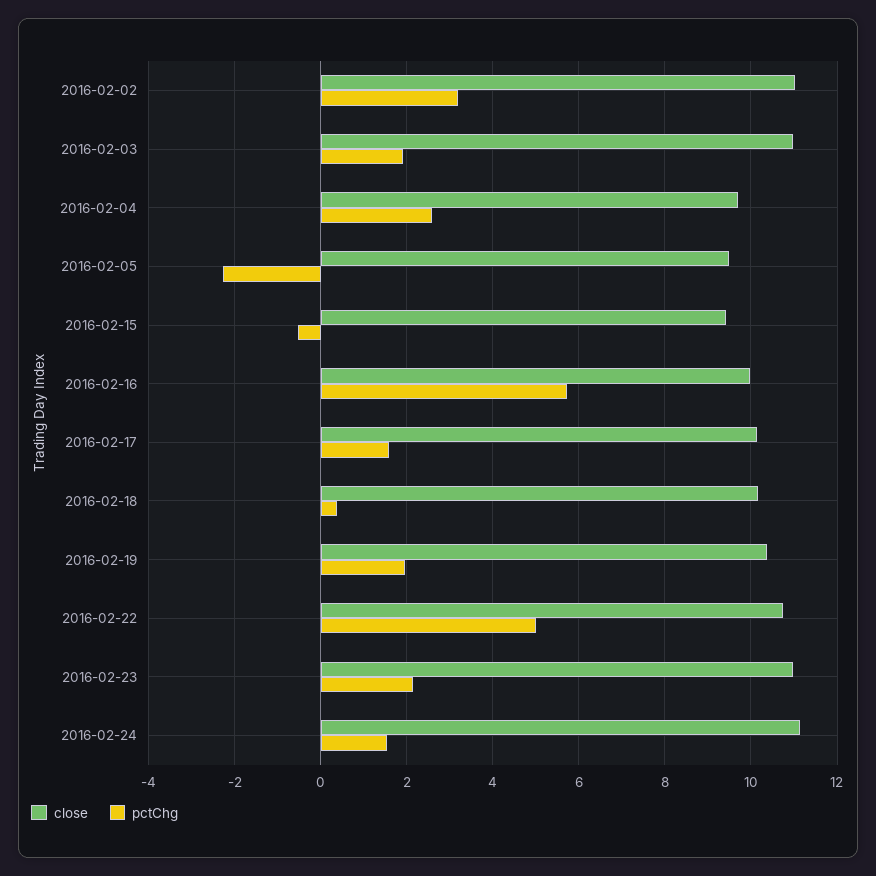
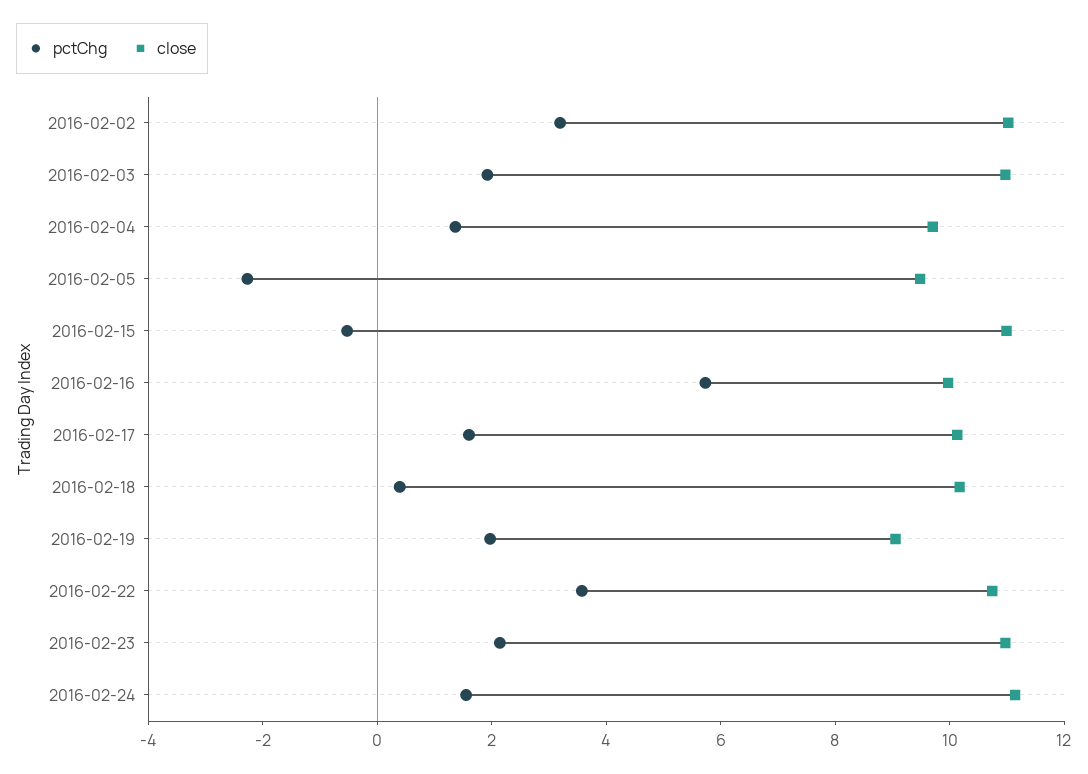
pctChg, 2016-02-04: 2.6 -> 1.5
close, 2016-02-15: 9.4 -> 11
close, 2016-02-19: 10.4 -> 9
pctChg, 2016-02-22: 5 -> 3.5

